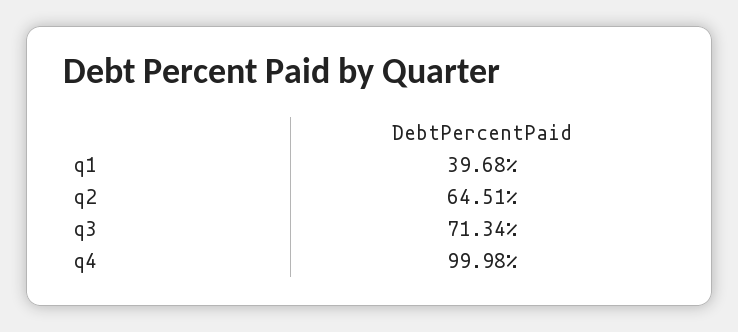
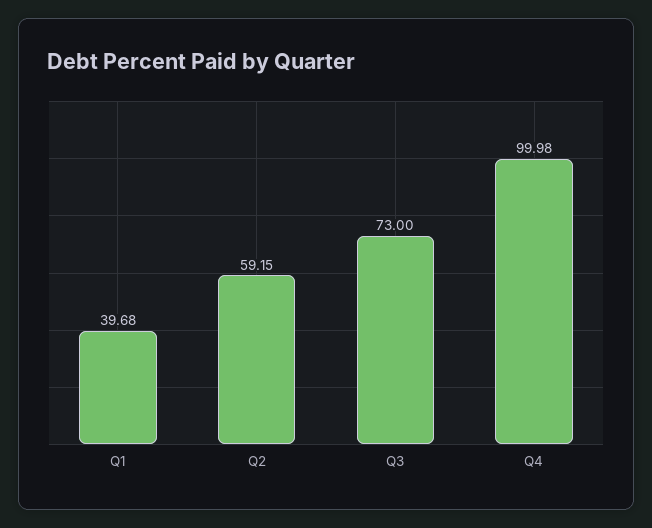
q2: 64.51 -> 59.15
q3: 71.34 -> 73

